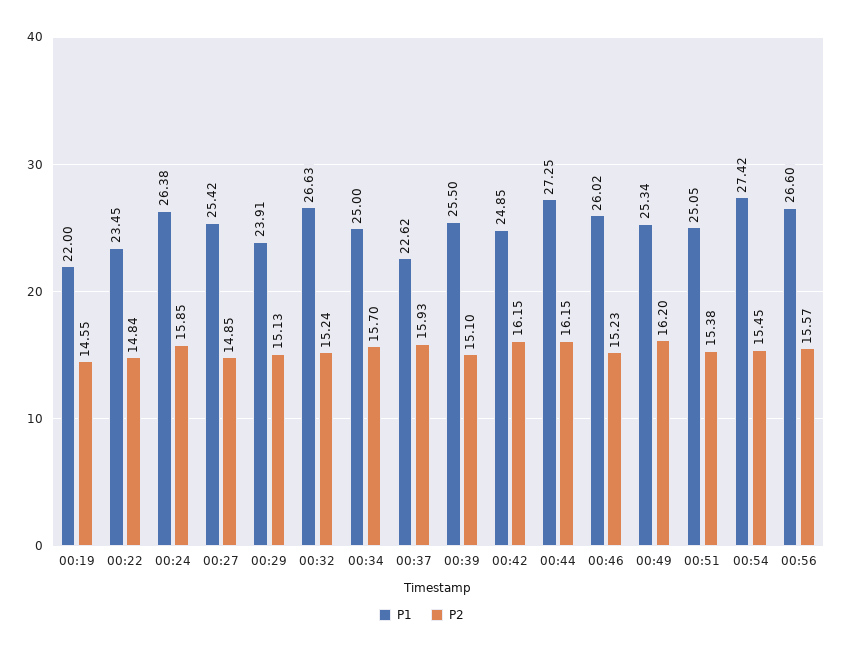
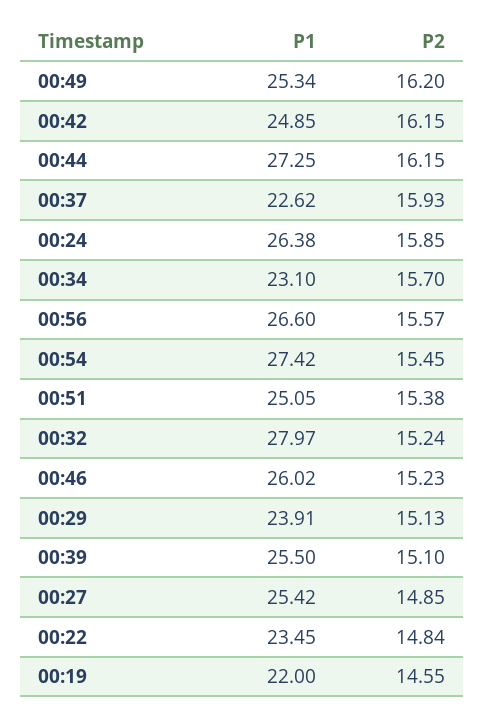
P1, 00:32: 26.63 -> 27.97
P1, 00:34: 25 -> 23.1

